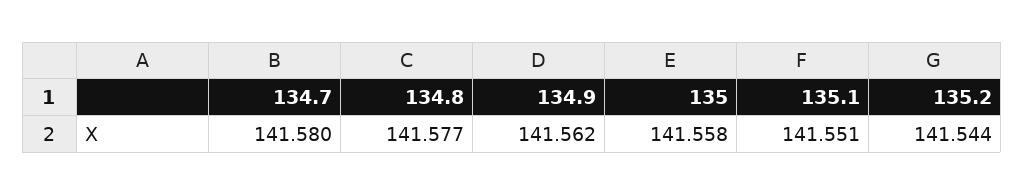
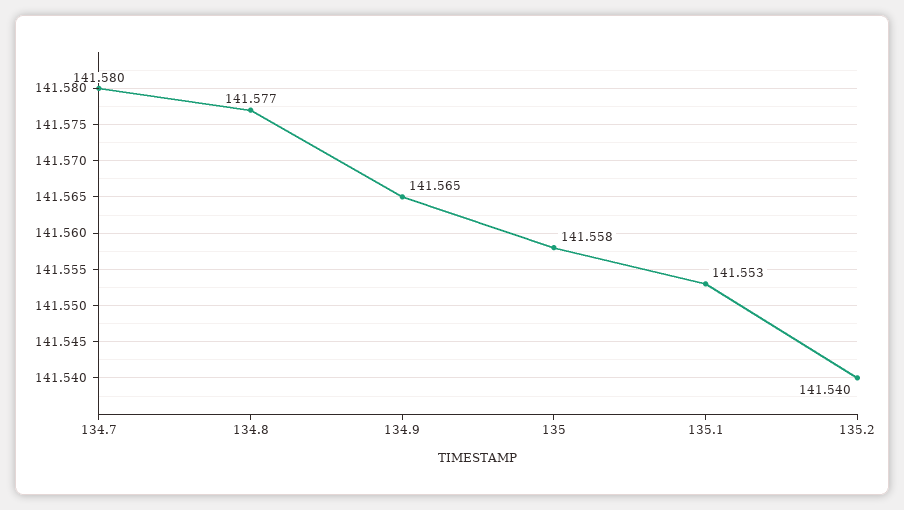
134.9: 141.562 -> 141.565
135.1: 141.551 -> 141.553
135.2: 141.544 -> 141.54

